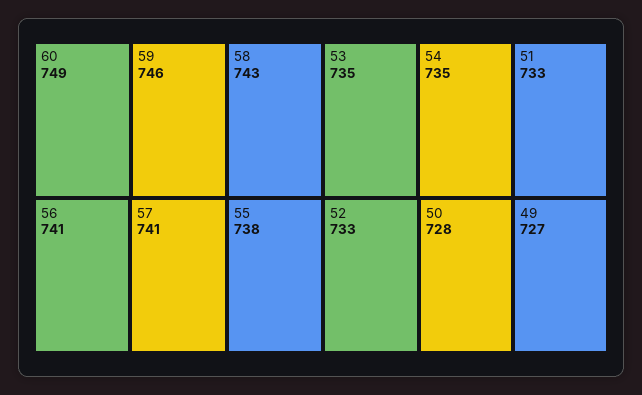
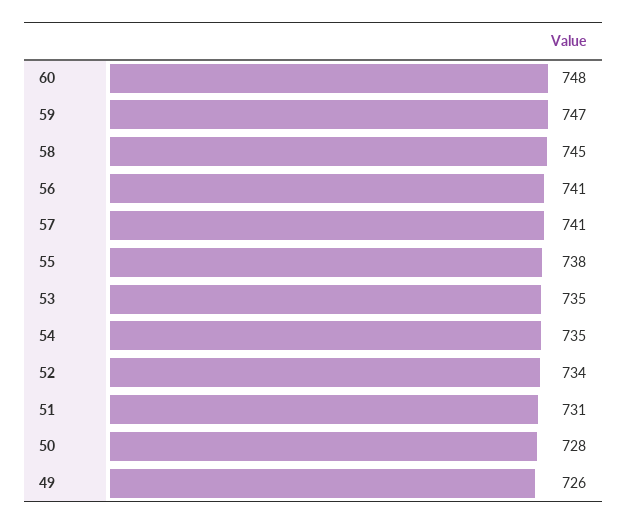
60: 749 -> 748
59: 746 -> 747
58: 743 -> 745
51: 733 -> 731
52: 733 -> 734
49: 727 -> 726

